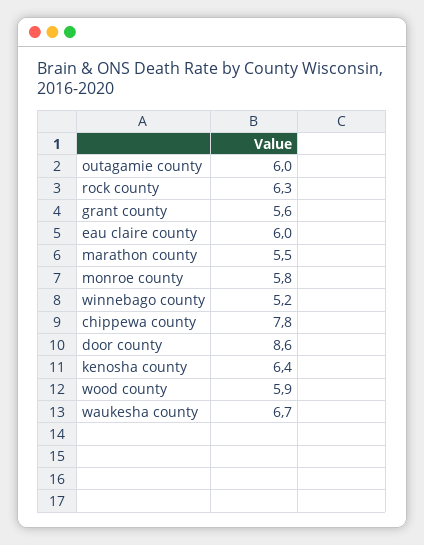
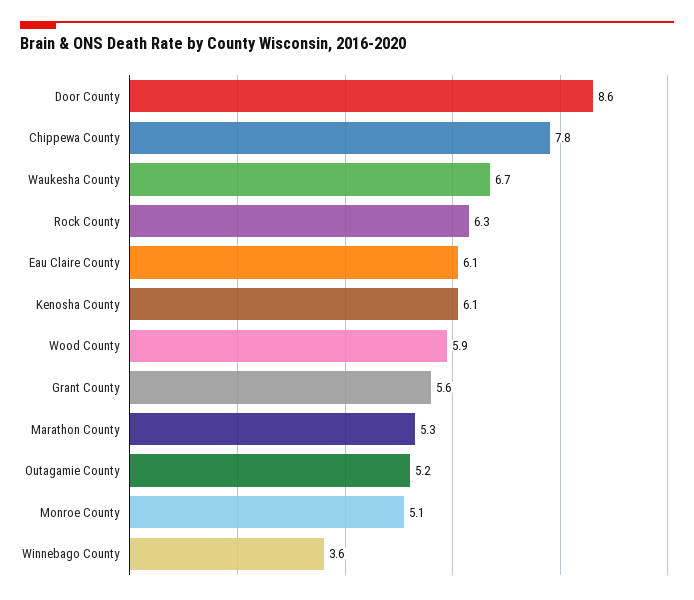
outagamie county: 6 -> 5.2
eau claire county: 6 -> 6.1
marathon county: 5.5 -> 5.3
monroe county: 5.8 -> 5.1
winnebago county: 5.2 -> 3.6
kenosha county: 6.4 -> 6.1

